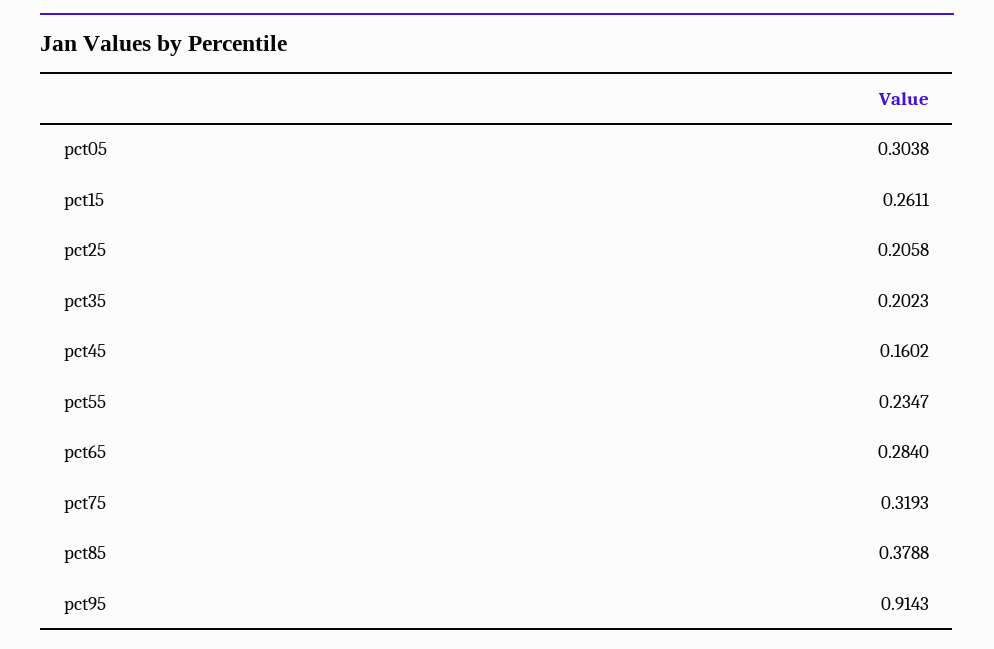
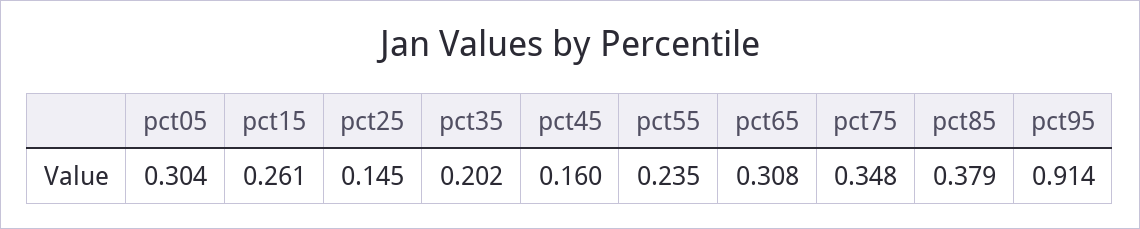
pct25: 0.2058 -> 0.145
pct65: 0.284 -> 0.308
pct75: 0.3193 -> 0.348

